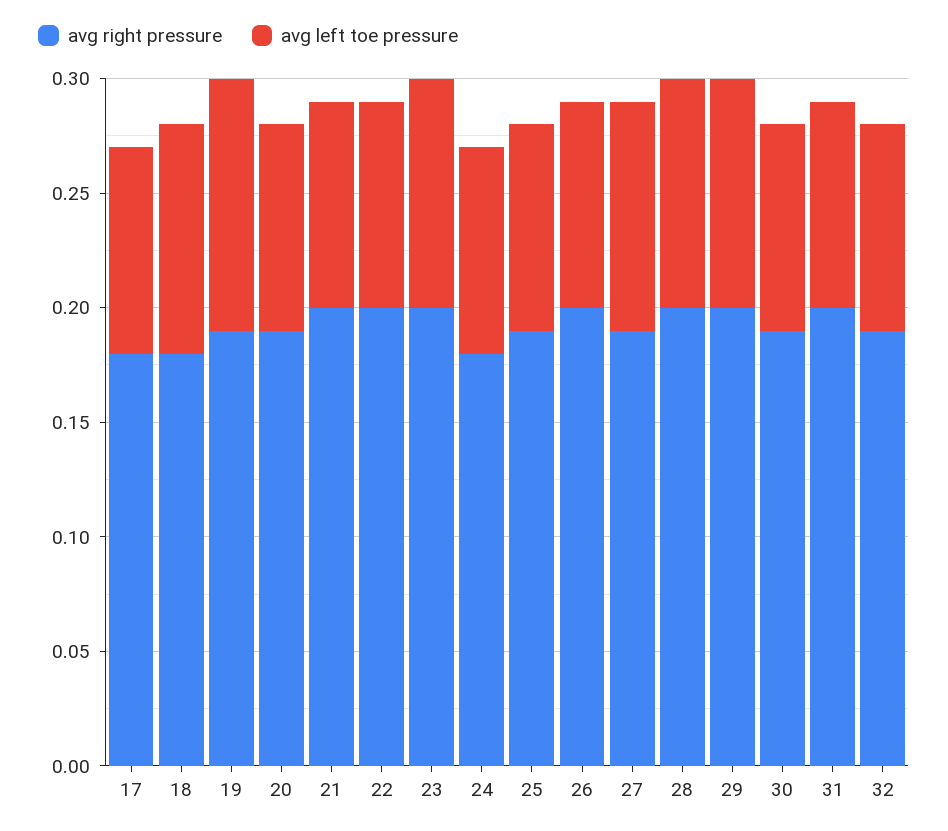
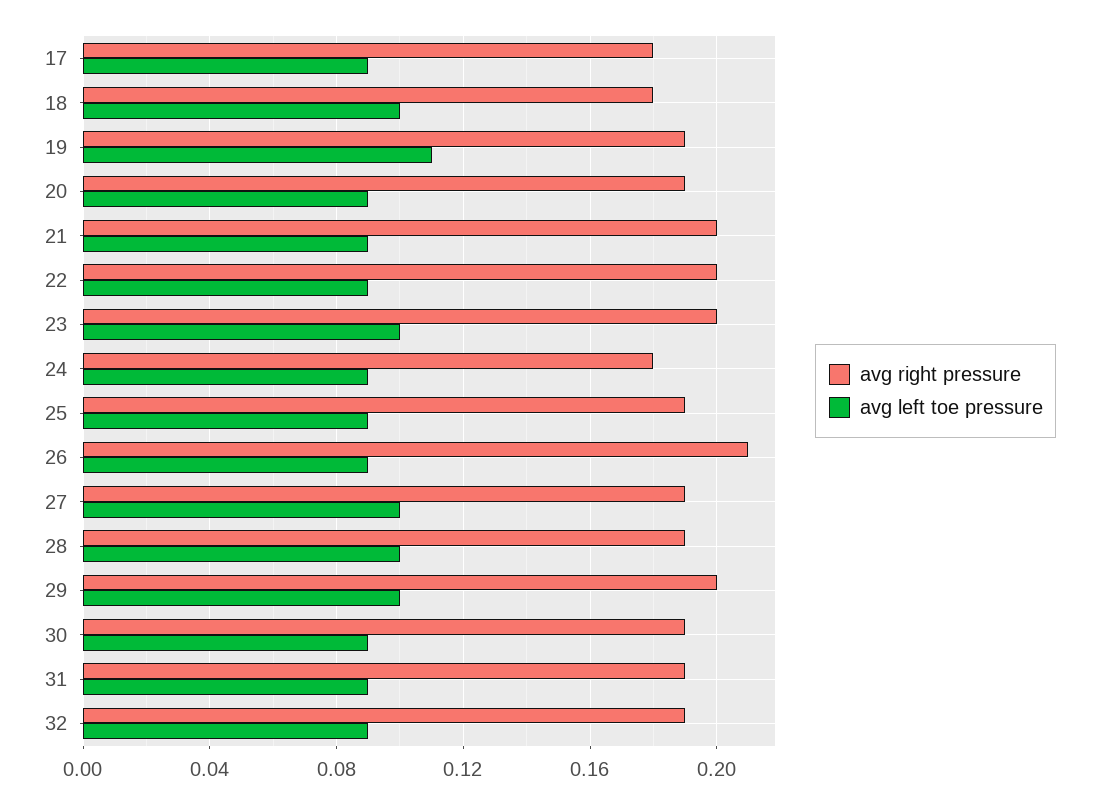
avg right pressure, 26: 0.2 -> 0.21
avg right pressure, 28: 0.2 -> 0.19
avg right pressure, 31: 0.2 -> 0.19

